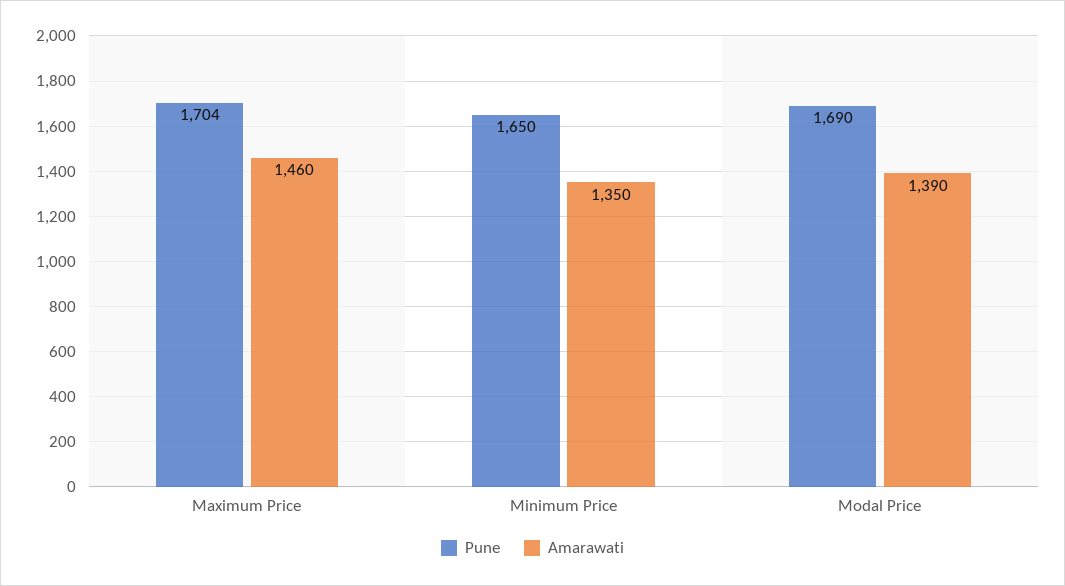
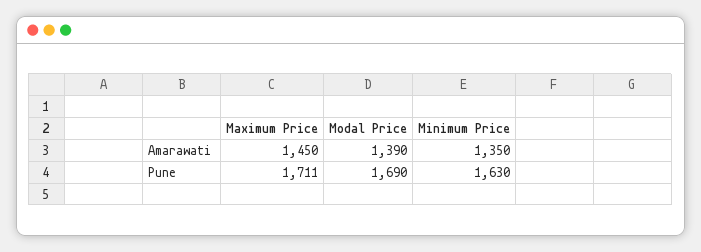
Pune, Maximum Price: 1704 -> 1711
Amarawati, Maximum Price: 1460 -> 1450
Pune, Minimum Price: 1650 -> 1630

